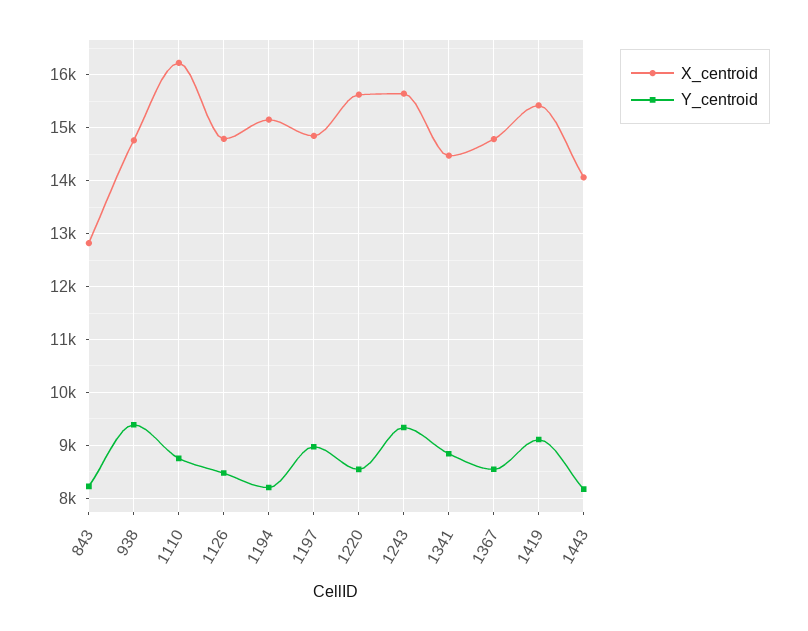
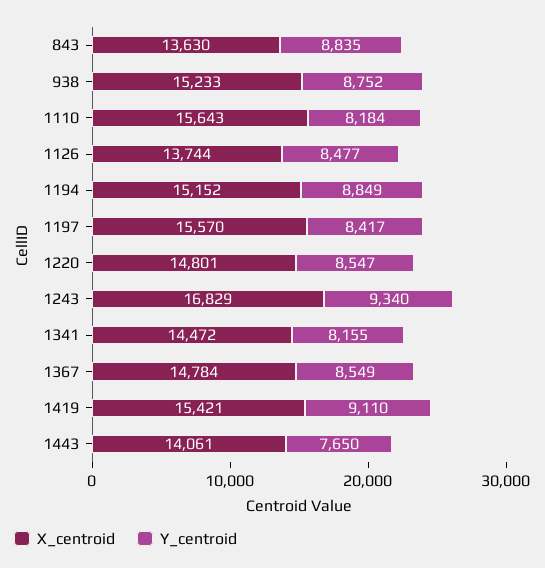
X_centroid, 843: 12800 -> 13630
Y_centroid, 843: 8200 -> 8835
X_centroid, 938: 14800 -> 15233
Y_centroid, 938: 9400 -> 8752
X_centroid, 1110: 16200 -> 15643
Y_centroid, 1110: 8800 -> 8184
X_centroid, 1126: 14800 -> 13744
Y_centroid, 1194: 8200 -> 8849
X_centroid, 1197: 14800 -> 15570
Y_centroid, 1197: 9000 -> 8417
X_centroid, 1220: 15600 -> 14801
X_centroid, 1243: 15600 -> 16829
Y_centroid, 1341: 8800 -> 8155
Y_centroid, 1443: 8200 -> 7650

